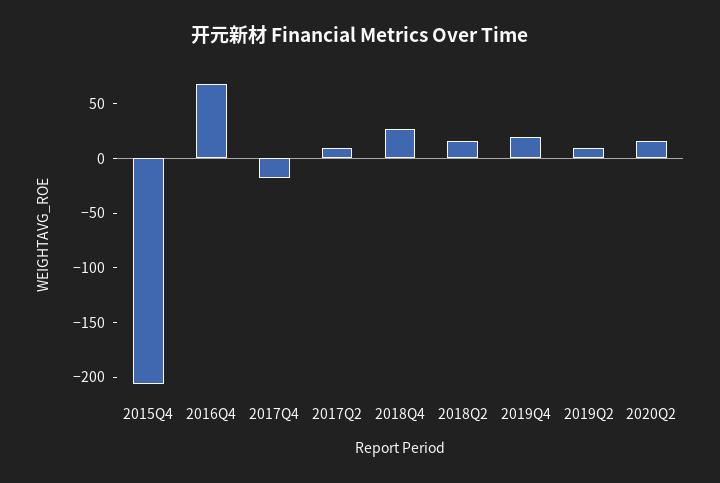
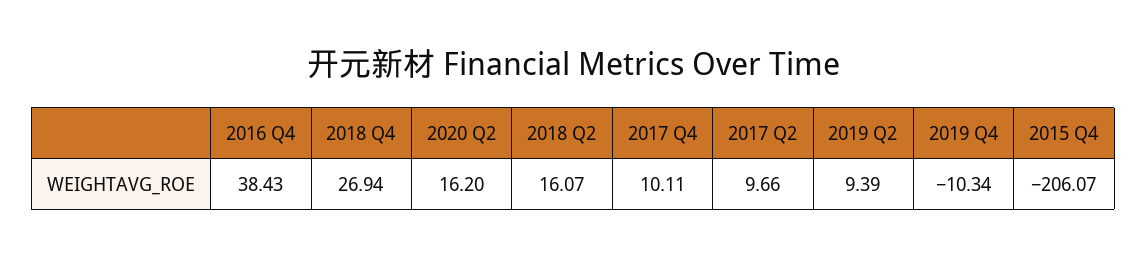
2016Q4: 70 -> 38.43
2017Q4: -20 -> 10.11
2019Q4: 20 -> -10.34

